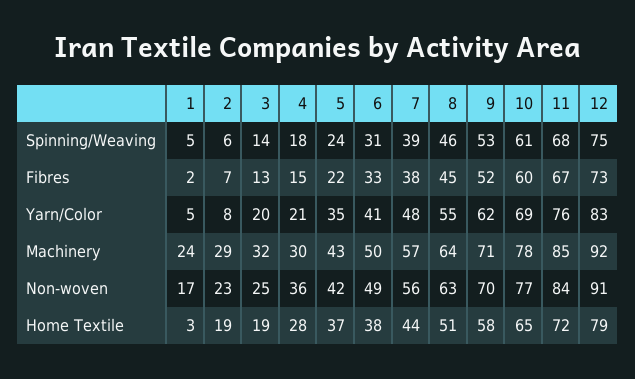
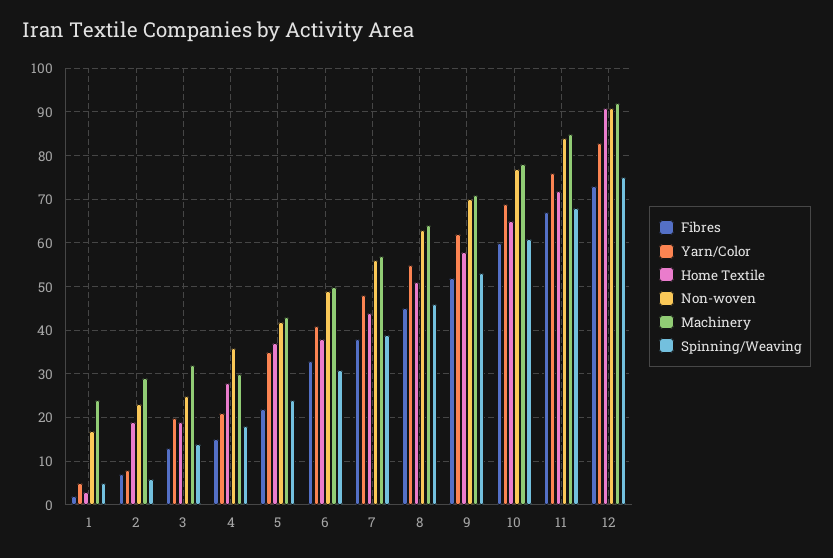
Home Textile, 12: 79 -> 90

